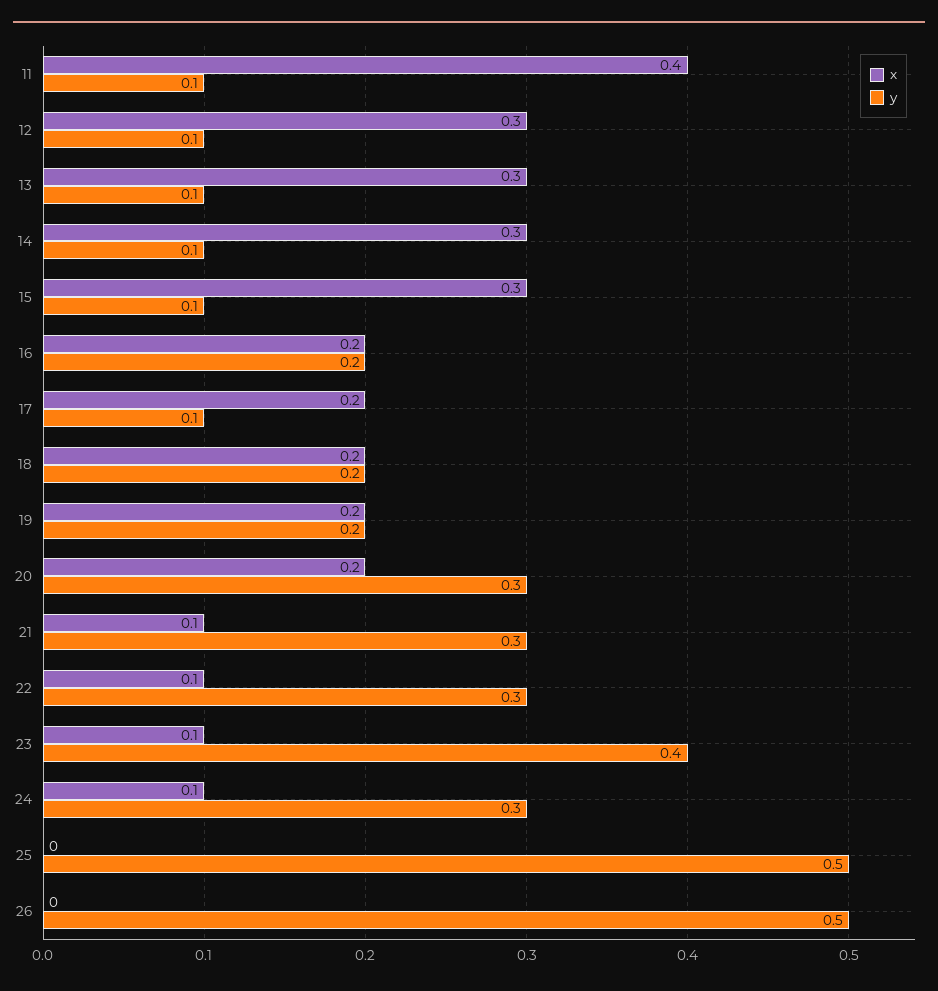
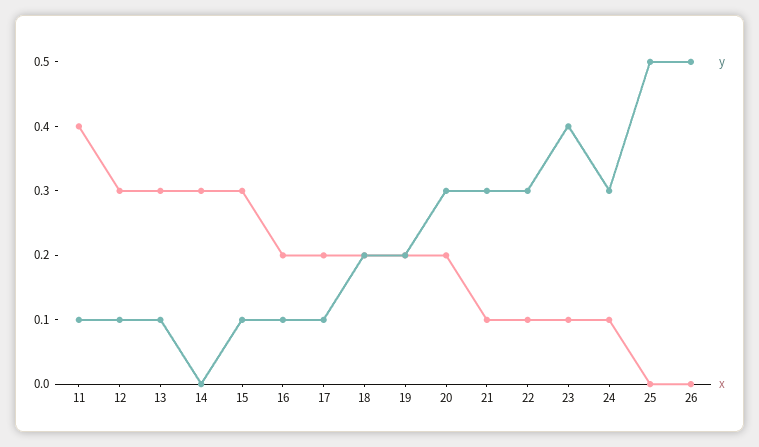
y, 14: 0.1 -> 0
y, 16: 0.2 -> 0.1

